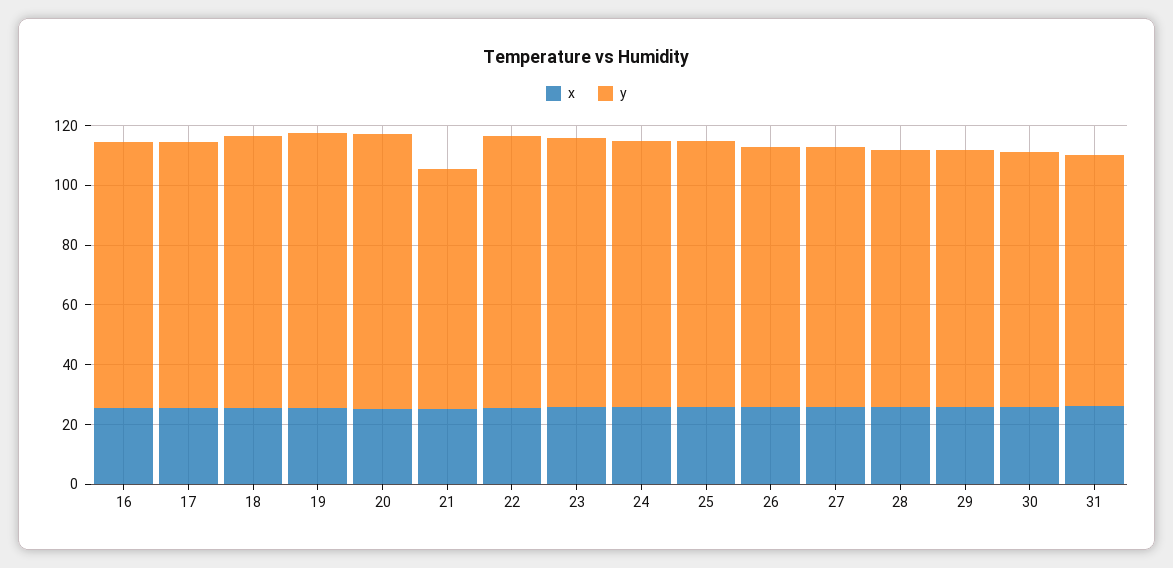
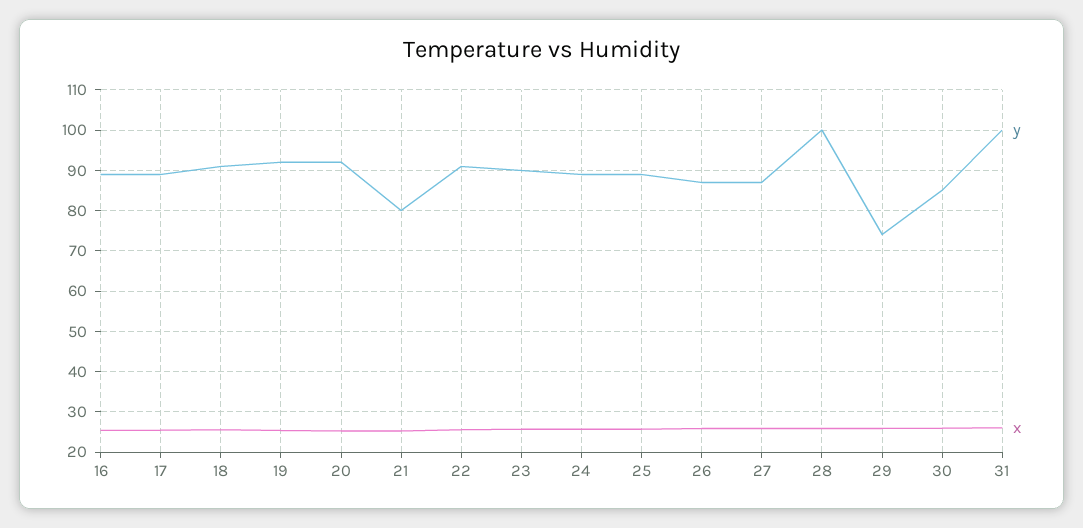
y, 28: 85 -> 100
y, 29: 85 -> 74
y, 31: 85 -> 100

